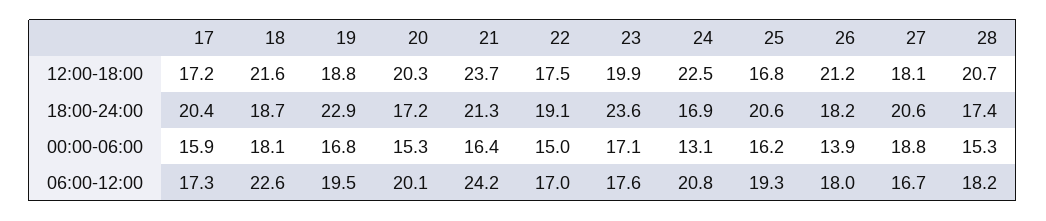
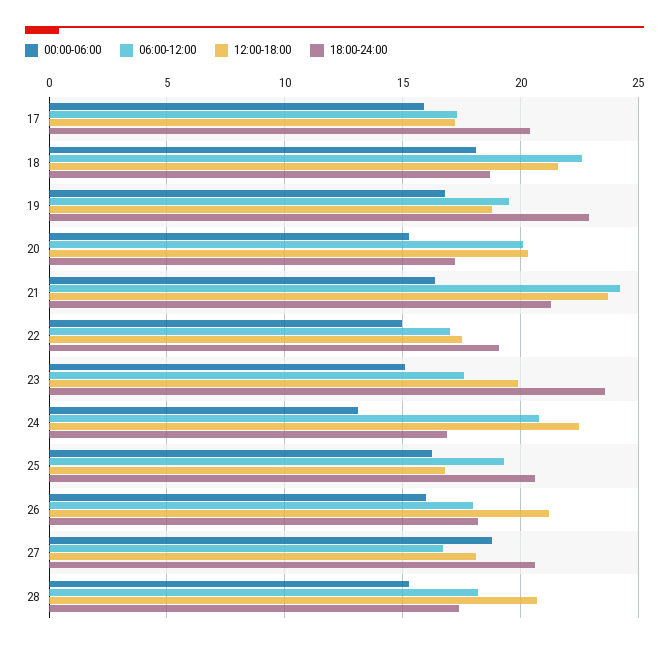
00:00-06:00, 23: 17.1 -> 15
00:00-06:00, 26: 13.9 -> 16

